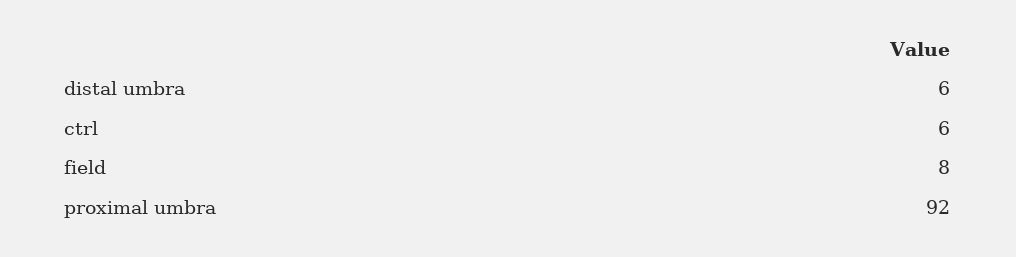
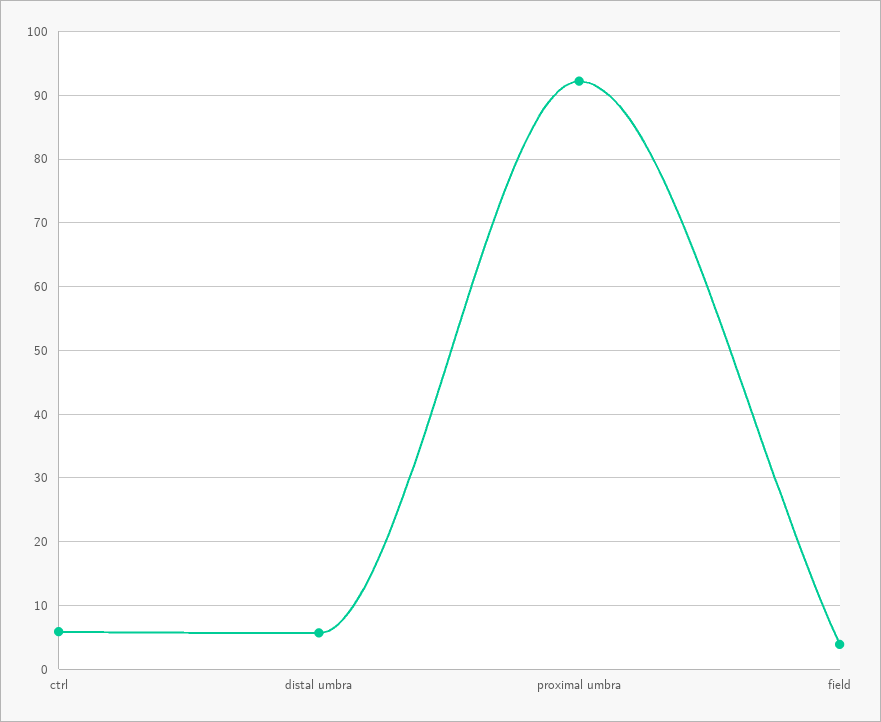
field: 8 -> 4

